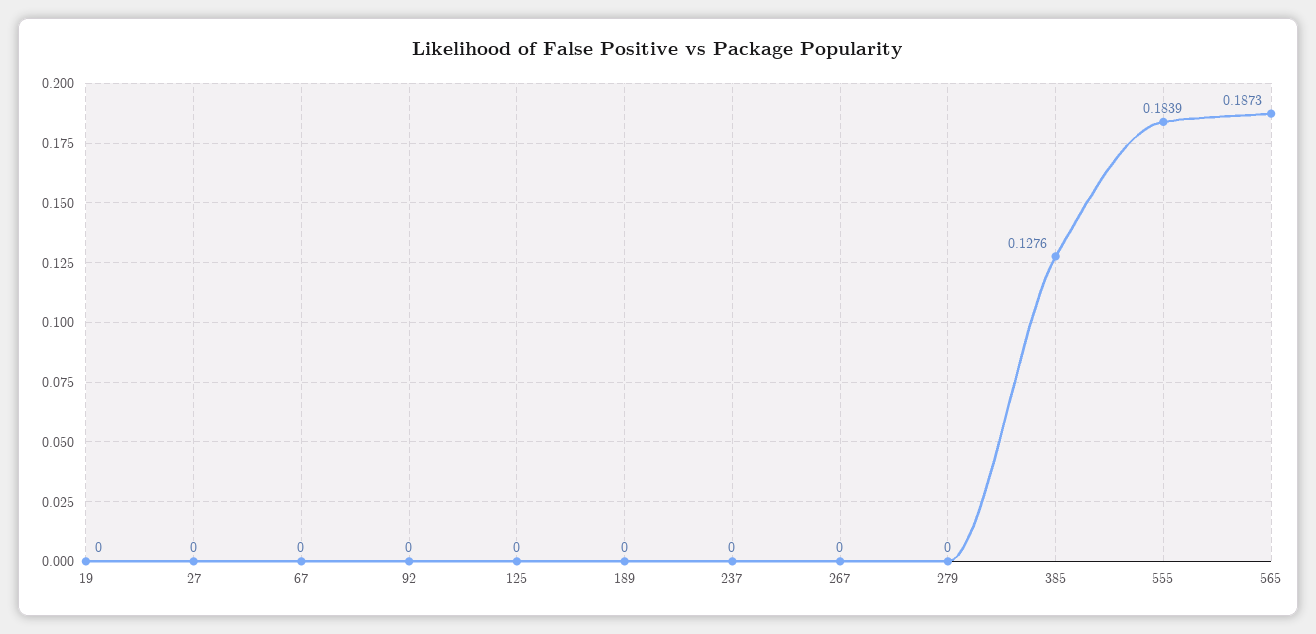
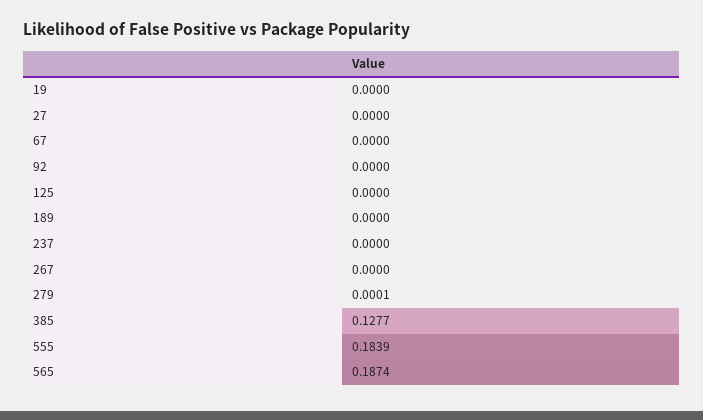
279: 0 -> 0.0001
385: 0.1276 -> 0.1277
565: 0.1873 -> 0.1874

